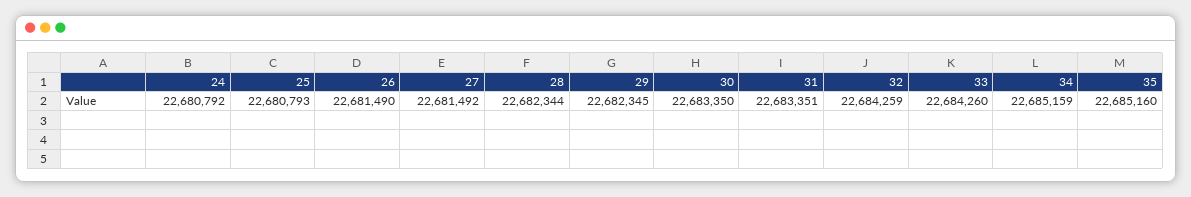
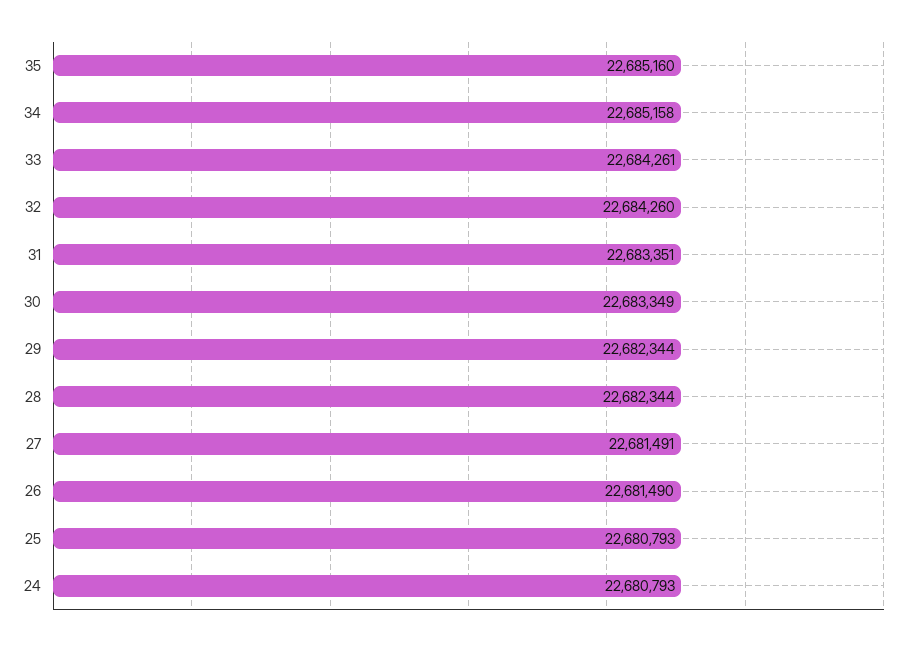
24: 22680792 -> 22680793
27: 22681492 -> 22681491
29: 22682345 -> 22682344
30: 22683350 -> 22683349
32: 22684259 -> 22684260
33: 22684260 -> 22684261
34: 22685159 -> 22685158

